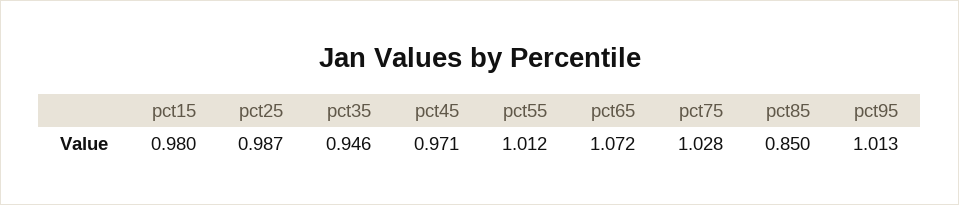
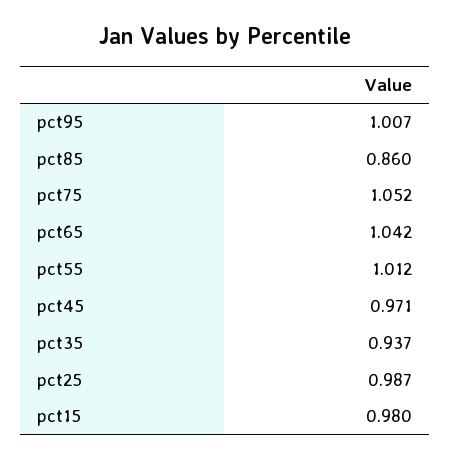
pct35: 0.946 -> 0.937
pct65: 1.072 -> 1.042
pct75: 1.028 -> 1.052
pct85: 0.85 -> 0.86
pct95: 1.013 -> 1.007

